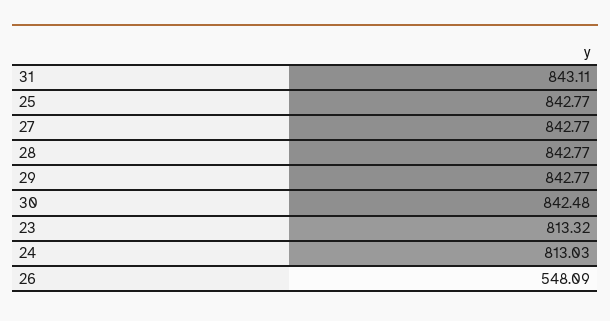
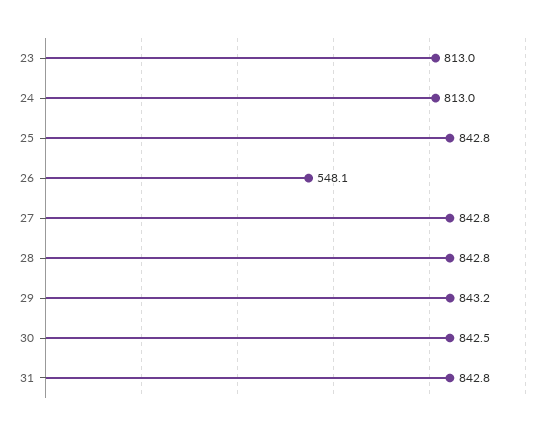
31: 843.11 -> 842.8
29: 842.77 -> 843.2
23: 813.32 -> 813

